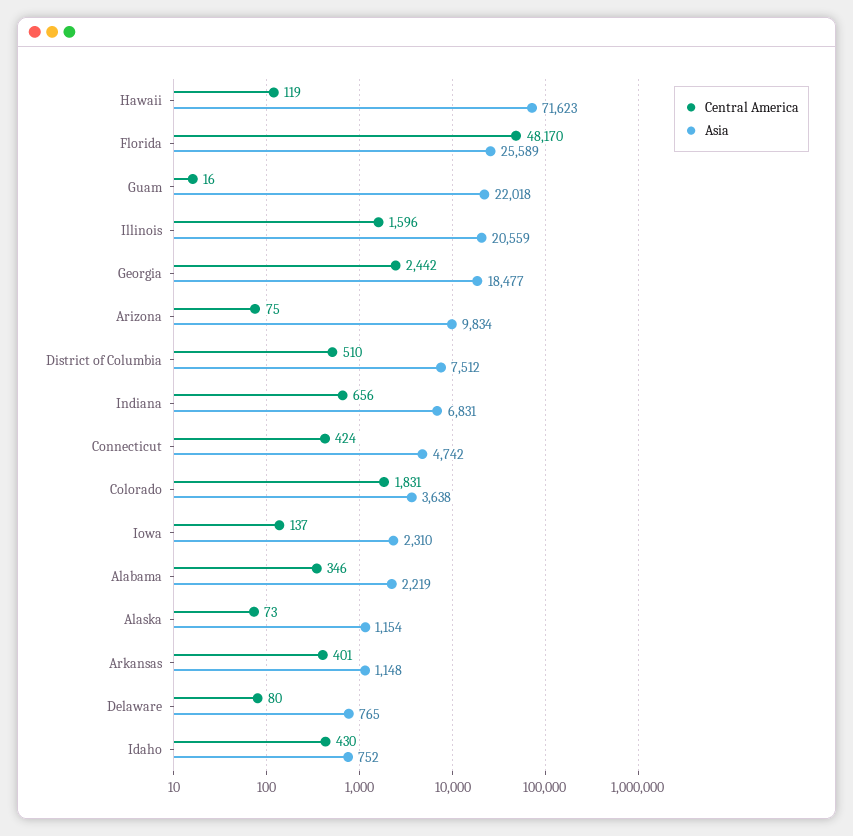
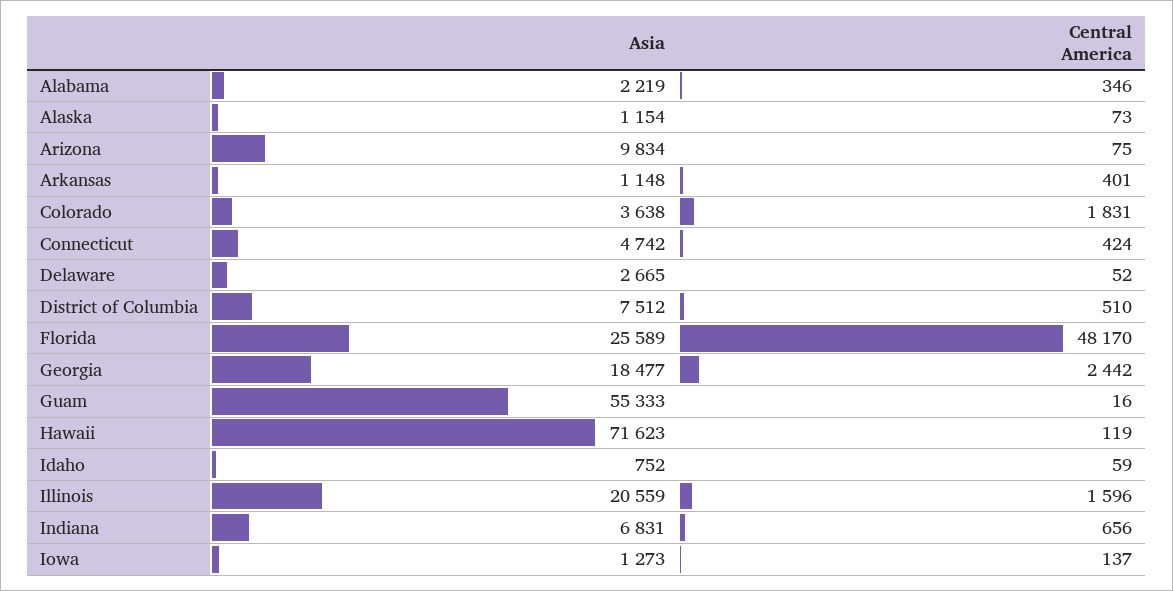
Asia, Guam: 22018 -> 55333
Asia, Iowa: 2310 -> 1273
Central America, Delaware: 80 -> 52
Asia, Delaware: 765 -> 2665
Central America, Idaho: 430 -> 59

